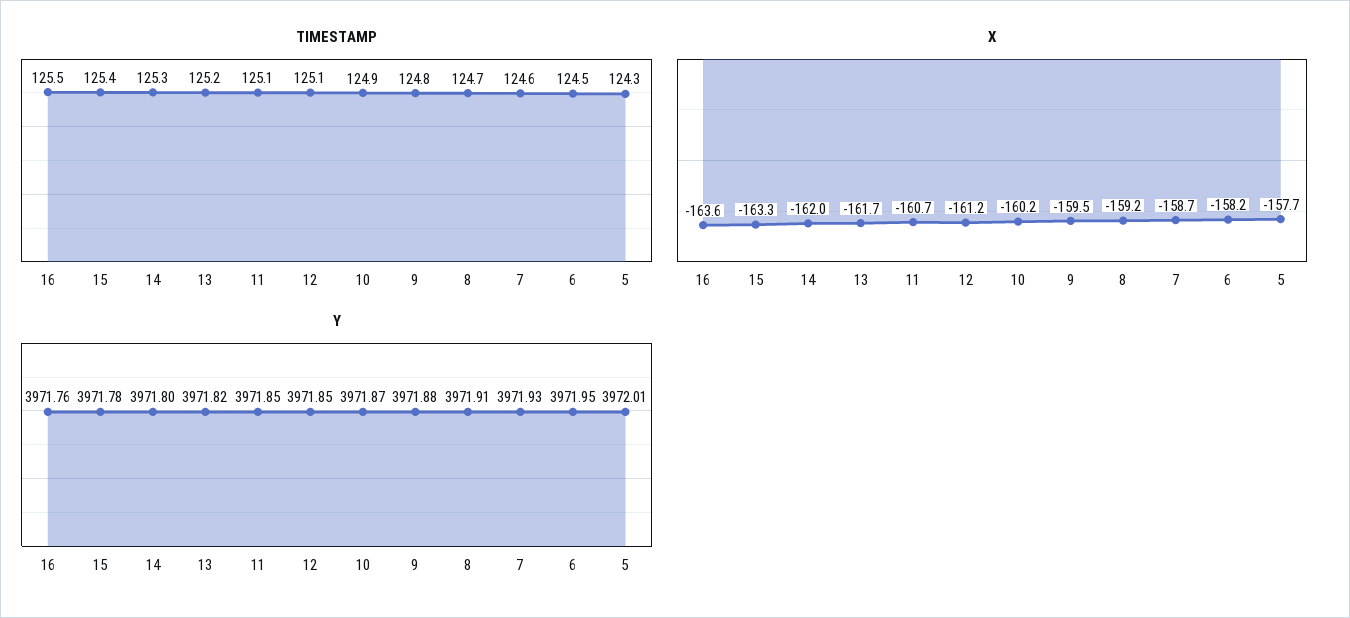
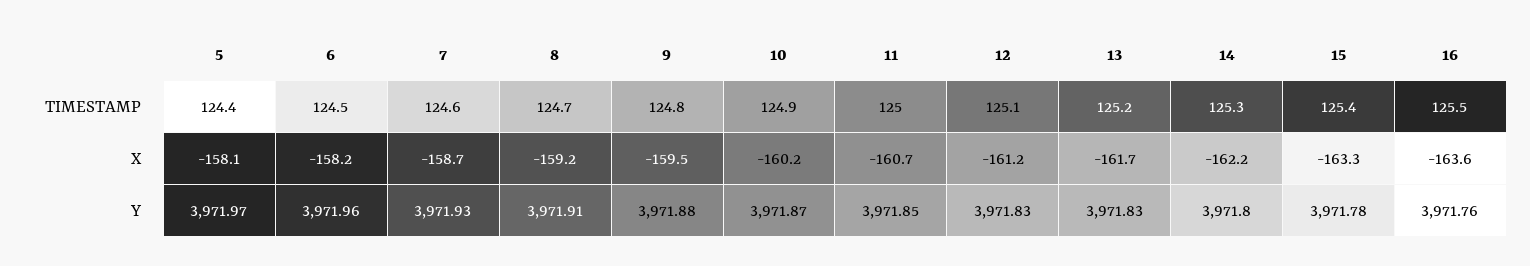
TIMESTAMP, 11: 125.1 -> 125
TIMESTAMP, 5: 124.3 -> 124.4
X, 14: -162 -> -162.2
X, 5: -157.7 -> -158.1
Y, 13: 3971.82 -> 3971.83
Y, 12: 3971.85 -> 3971.83
Y, 6: 3971.95 -> 3971.96
Y, 5: 3972.01 -> 3971.97

